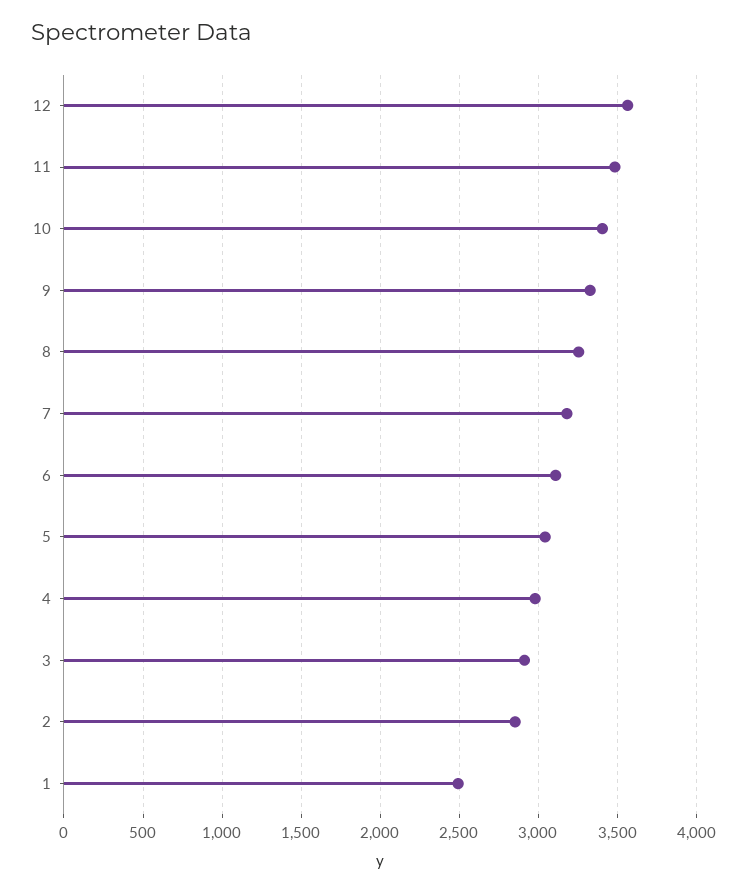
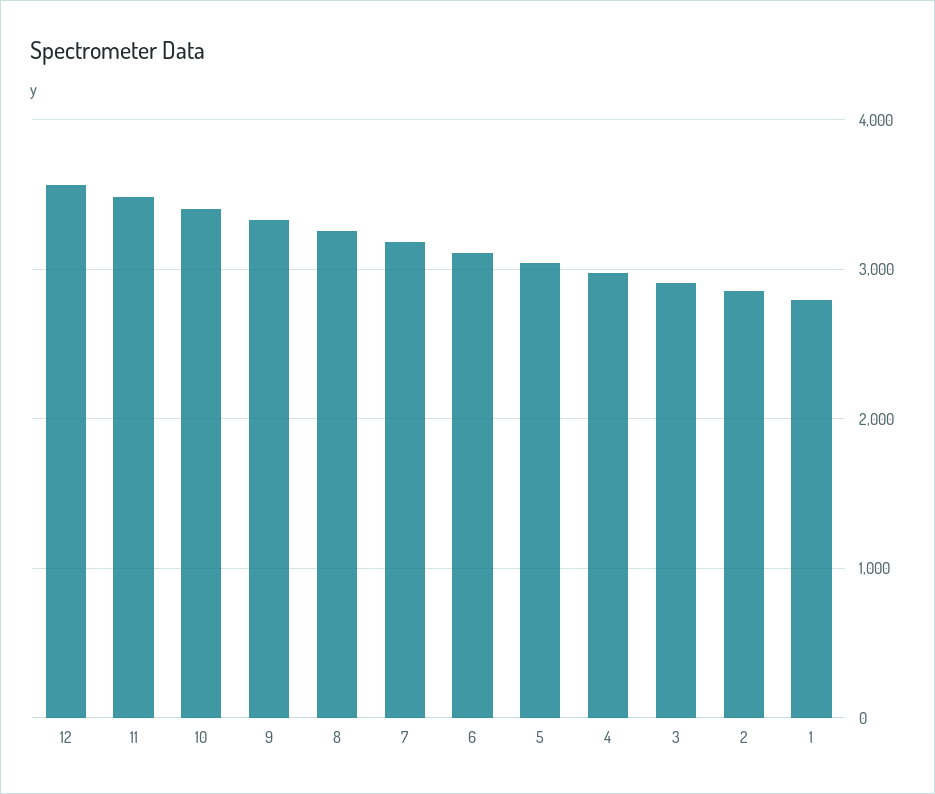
1: 2500 -> 2800

